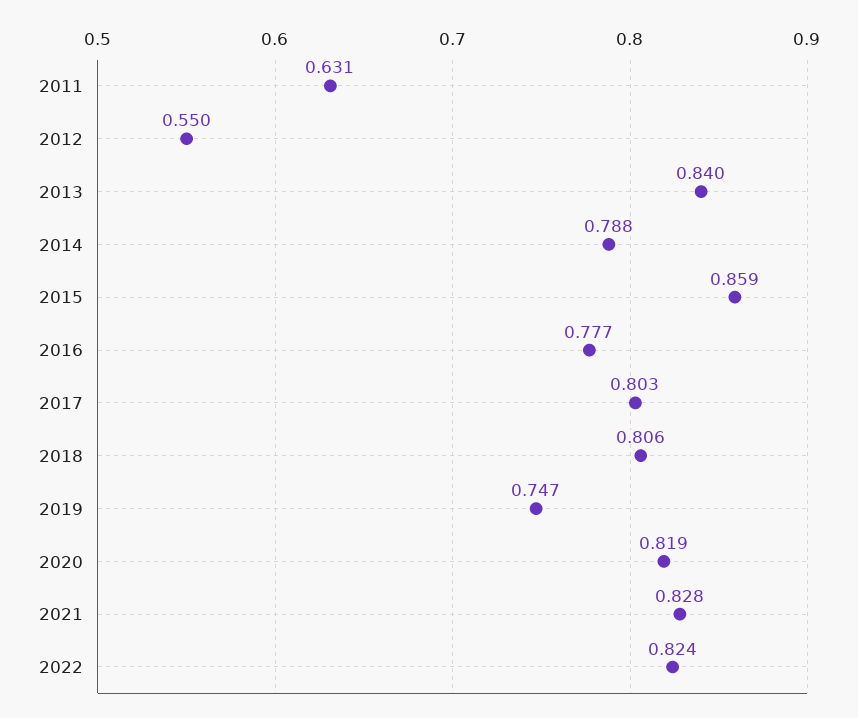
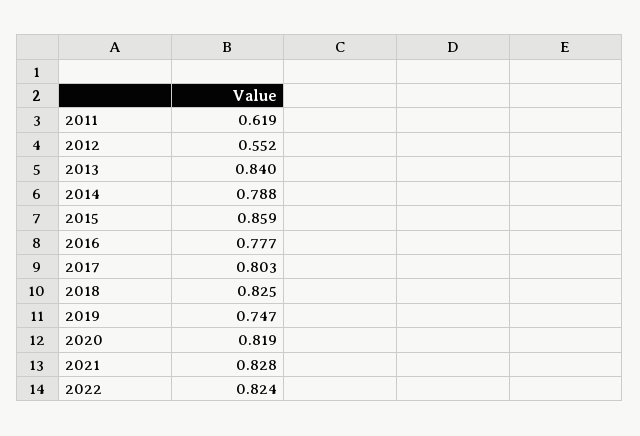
2011: 0.631 -> 0.619
2012: 0.55 -> 0.552
2018: 0.806 -> 0.825

